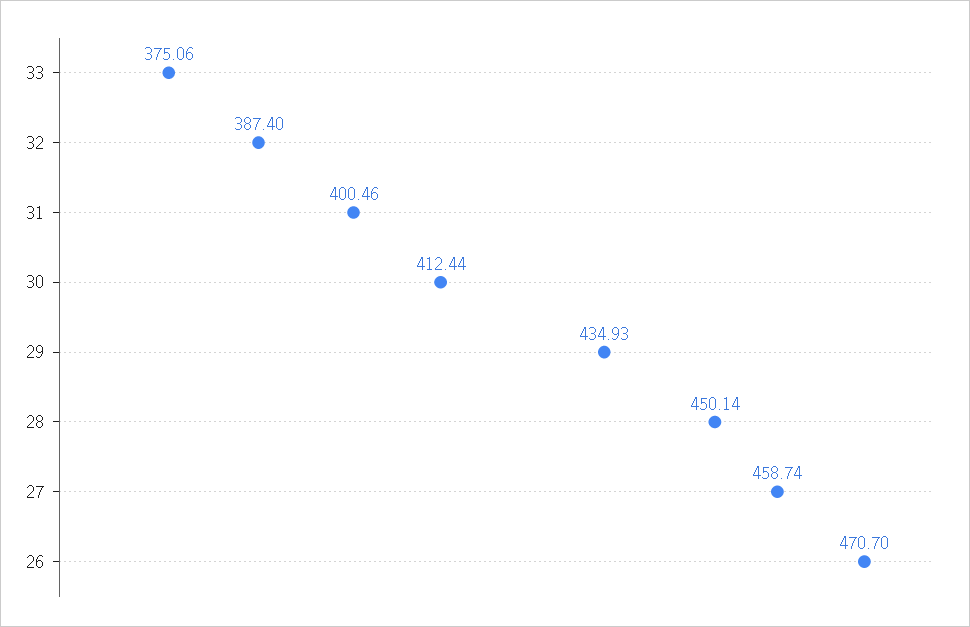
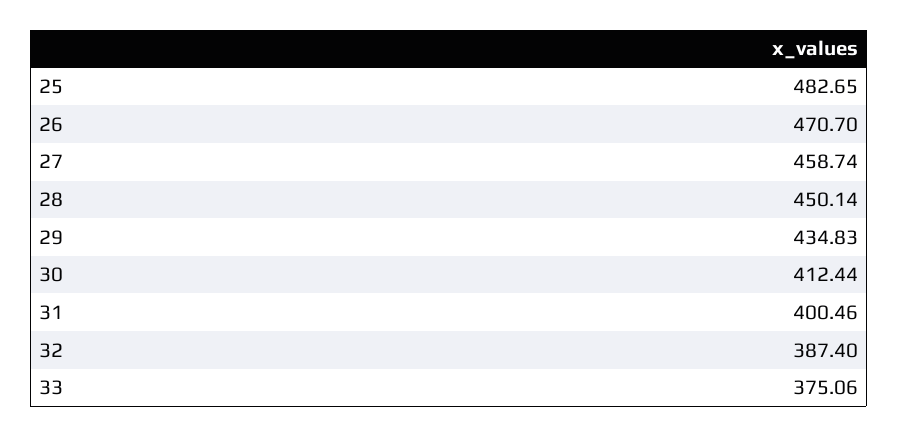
29: 434.93 -> 434.83
25: none -> 482.65

